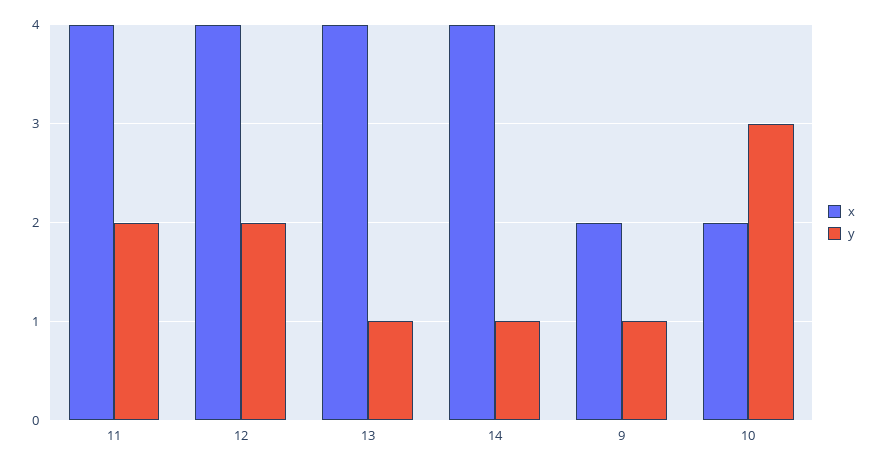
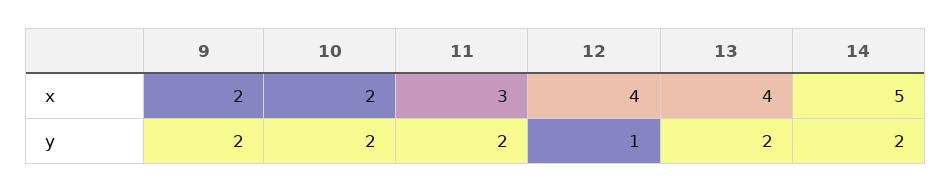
x, 11: 4 -> 3
y, 12: 2 -> 1
y, 13: 1 -> 2
x, 14: 4 -> 5
y, 14: 1 -> 2
y, 9: 1 -> 2
y, 10: 3 -> 2

